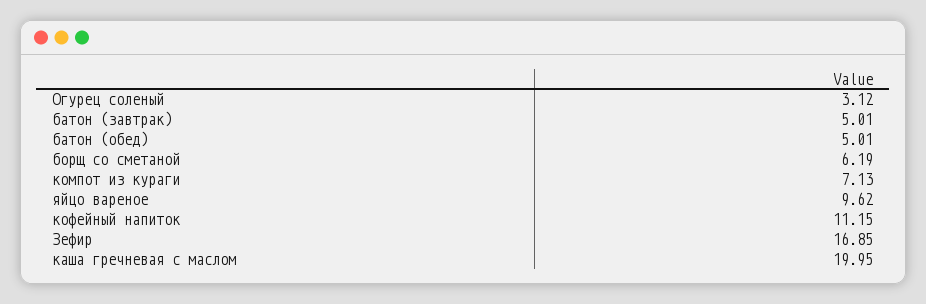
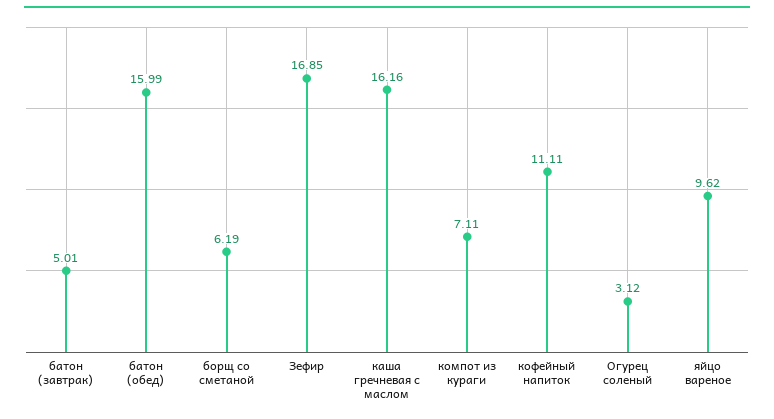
батон (обед): 5.01 -> 15.99
компот из кураги: 7.13 -> 7.11
кофейный напиток: 11.15 -> 11.11
каша гречневая с маслом: 19.95 -> 16.16

